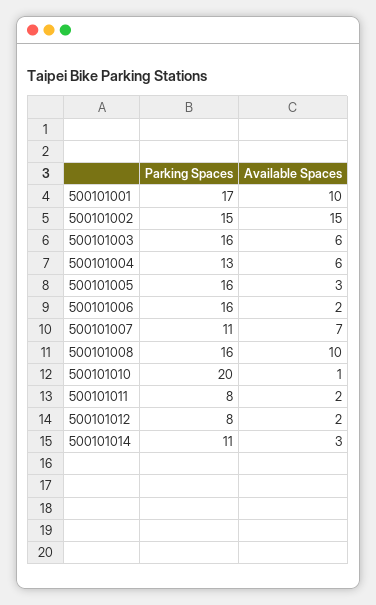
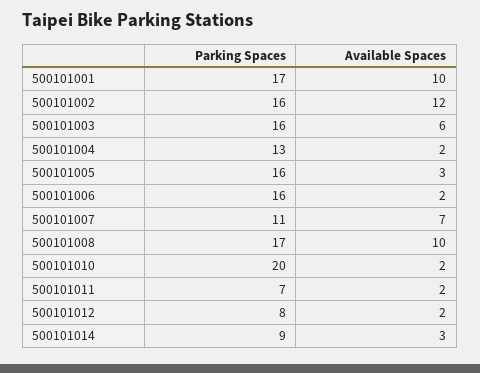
Parking Spaces, 500101002: 15 -> 16
Available Spaces, 500101002: 15 -> 12
Available Spaces, 500101004: 6 -> 2
Parking Spaces, 500101008: 16 -> 17
Available Spaces, 500101010: 1 -> 2
Parking Spaces, 500101011: 8 -> 7
Parking Spaces, 500101014: 11 -> 9

